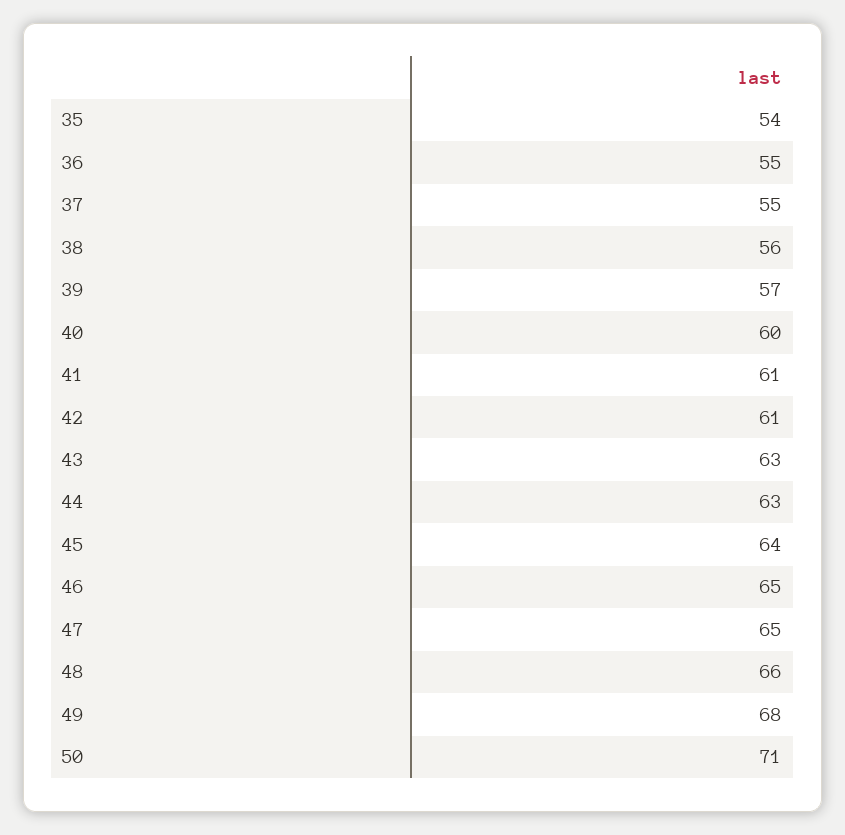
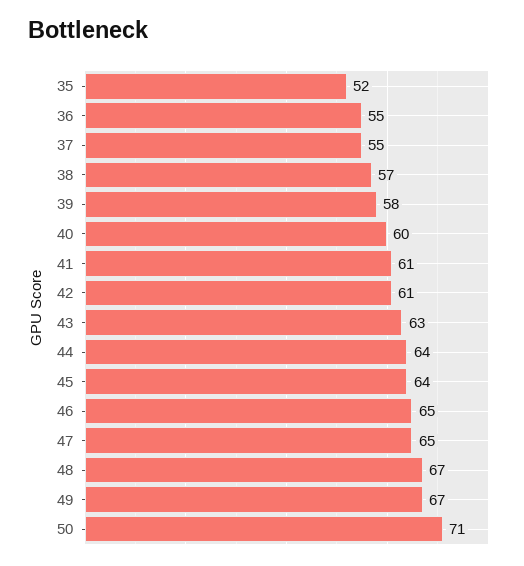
35: 54 -> 52
38: 56 -> 57
39: 57 -> 58
44: 63 -> 64
48: 66 -> 67
49: 68 -> 67

